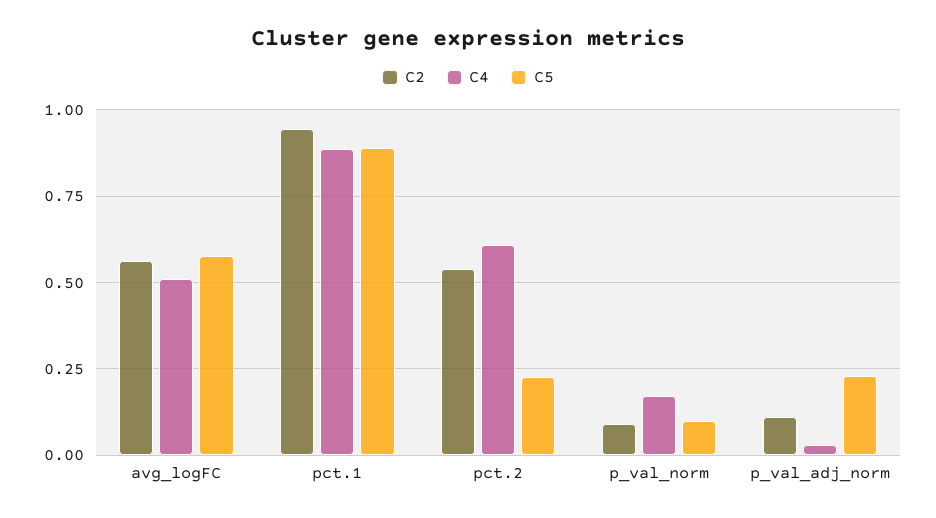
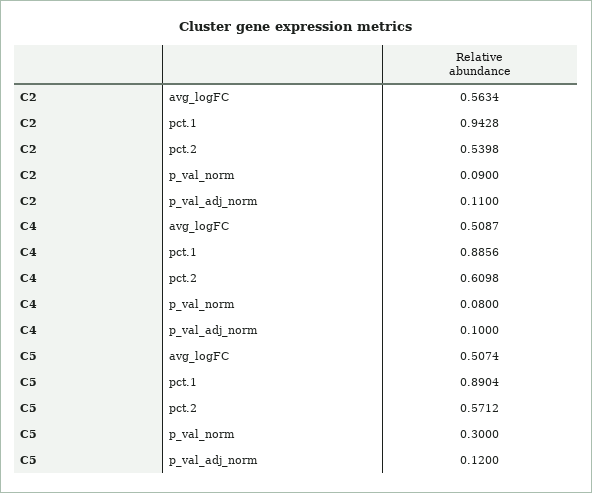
C5, avg_logFC: 0.575 -> 0.5074
C5, pct.2: 0.225 -> 0.5712
C4, p_val_norm: 0.175 -> 0.08
C5, p_val_norm: 0.1 -> 0.3
C4, p_val_adj_norm: 0.025 -> 0.1
C5, p_val_adj_norm: 0.225 -> 0.12

